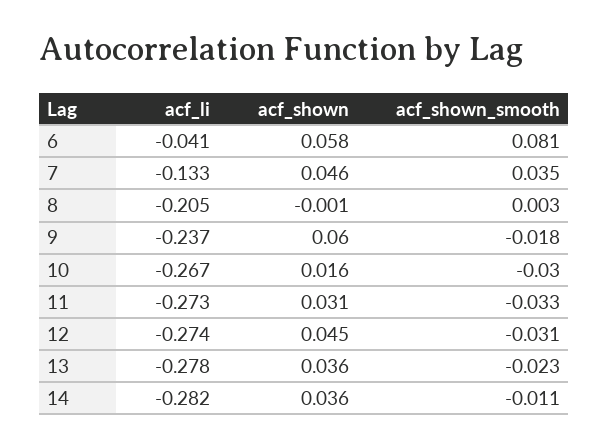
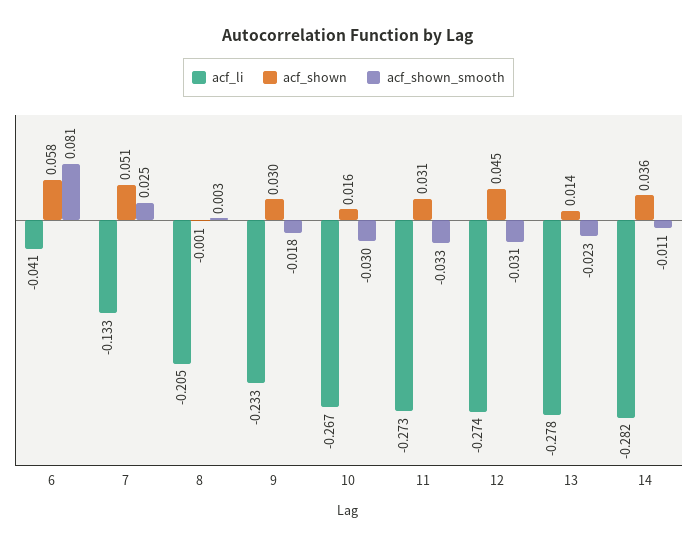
acf_shown, 7: 0.046 -> 0.051
acf_shown_smooth, 7: 0.035 -> 0.025
acf_li, 9: -0.237 -> -0.233
acf_shown, 9: 0.06 -> 0.03
acf_shown, 13: 0.036 -> 0.014

